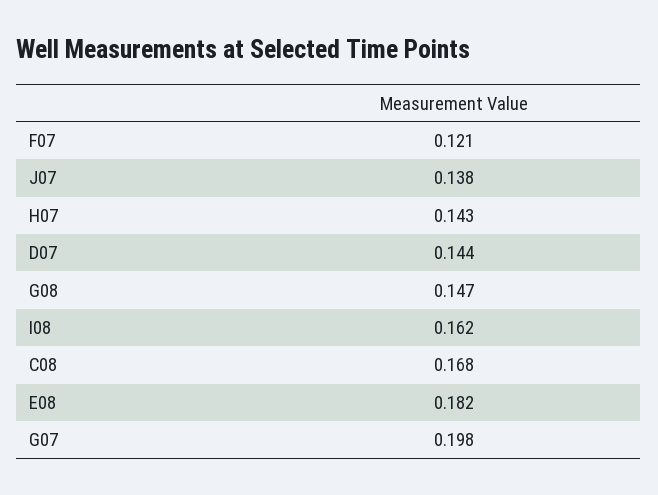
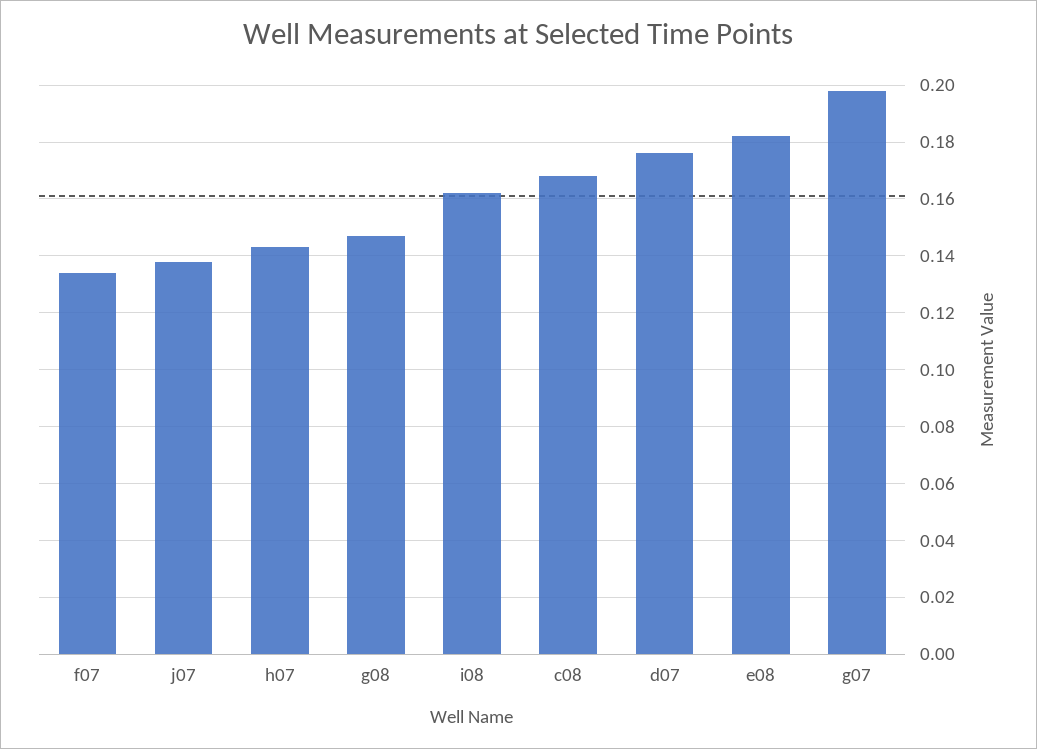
F07: 0.121 -> 0.135
D07: 0.144 -> 0.175

